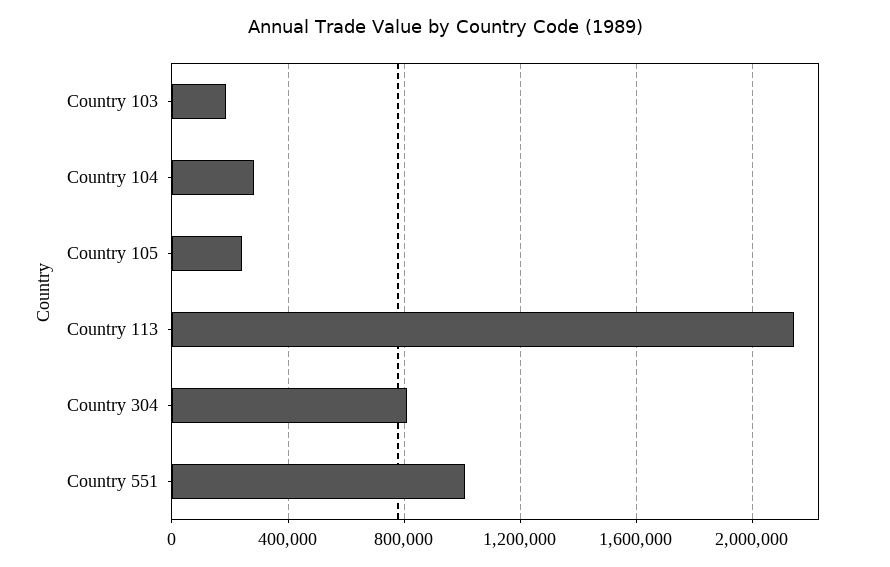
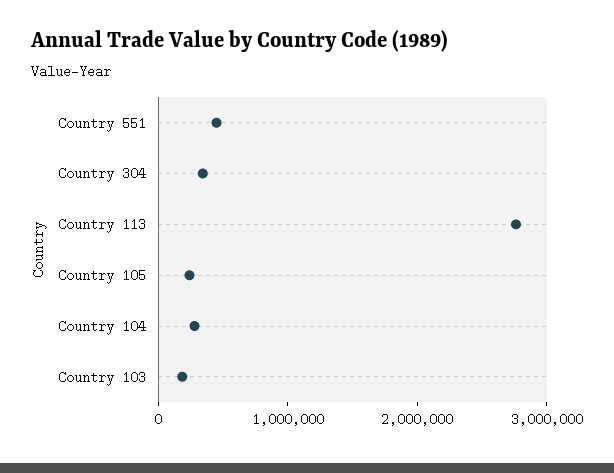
Country 113: 2150000 -> 2800000
Country 304: 800000 -> 400000
Country 551: 1000000 -> 400000

